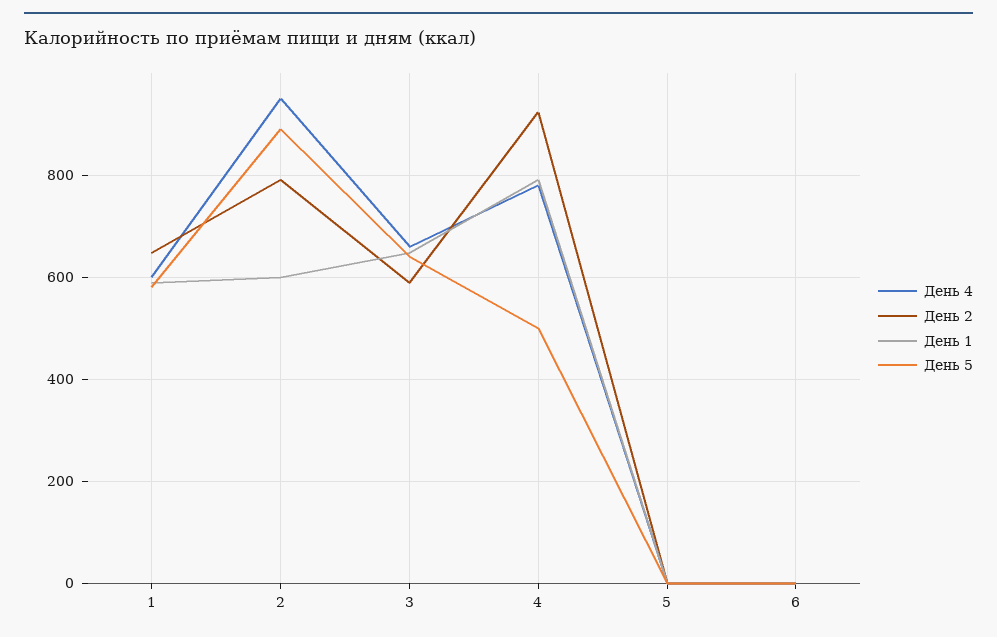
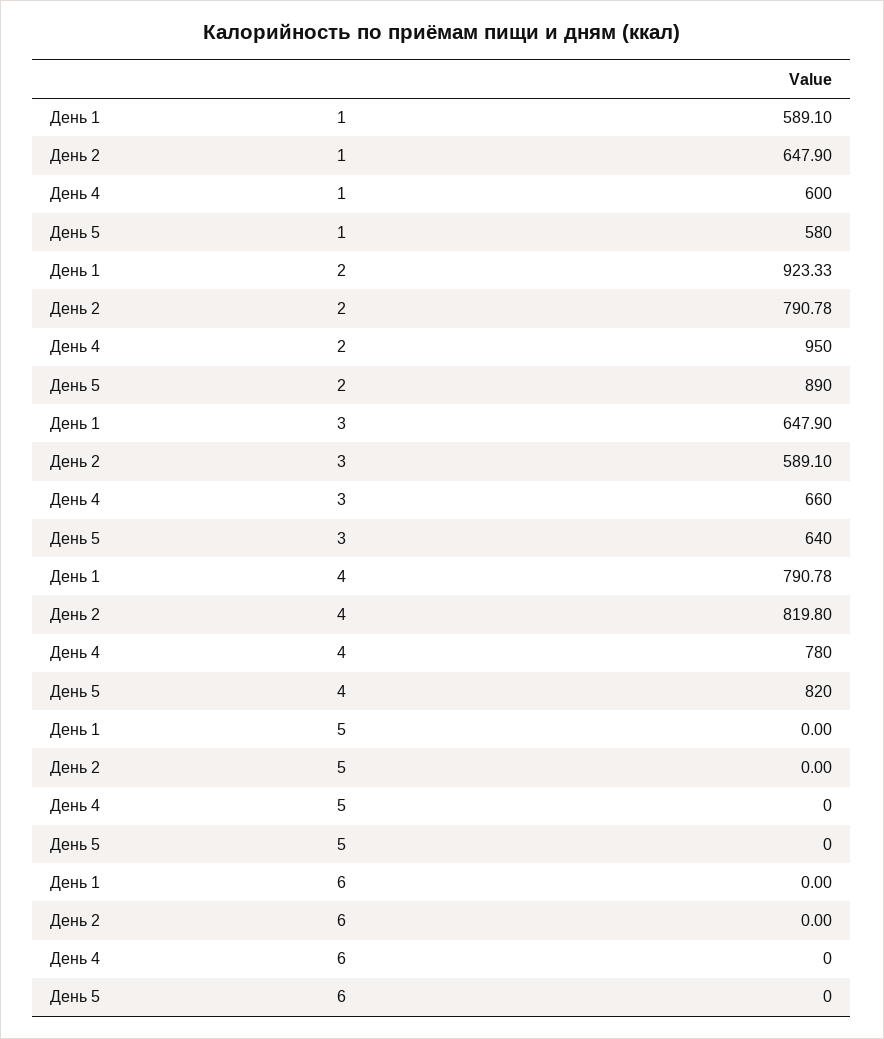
День 1, 2: 600 -> 923.33
День 2, 4: 920 -> 819.8
День 5, 4: 500 -> 820

